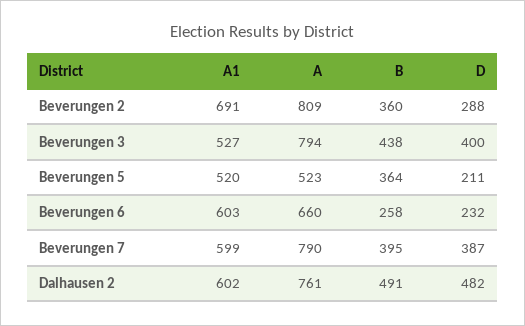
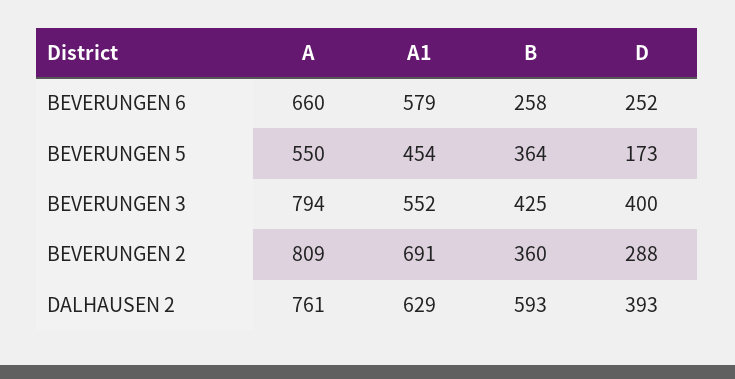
A1, Beverungen 3: 527 -> 552
B, Beverungen 3: 438 -> 425
A1, Beverungen 5: 520 -> 454
A, Beverungen 5: 523 -> 550
D, Beverungen 5: 211 -> 173
A1, Beverungen 6: 603 -> 579
D, Beverungen 6: 232 -> 252
A1, Beverungen 7: 599 -> none
A, Beverungen 7: 790 -> none
B, Beverungen 7: 395 -> none
D, Beverungen 7: 387 -> none
A1, Dalhausen 2: 602 -> 629
B, Dalhausen 2: 491 -> 593
D, Dalhausen 2: 482 -> 393

